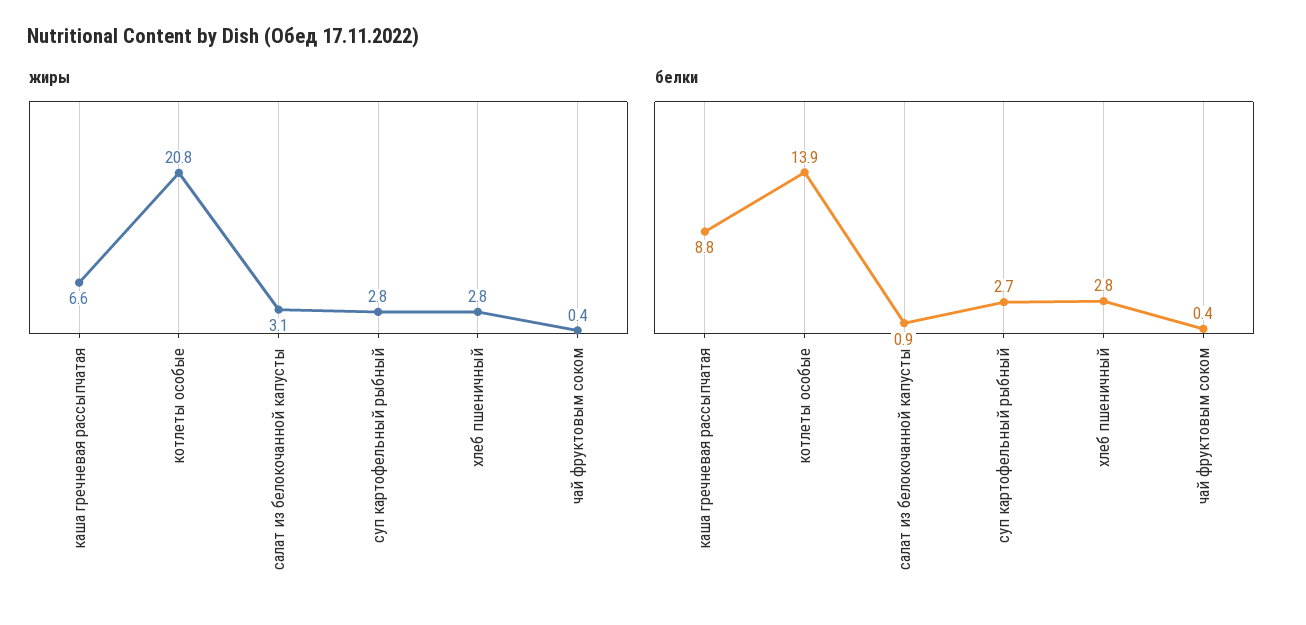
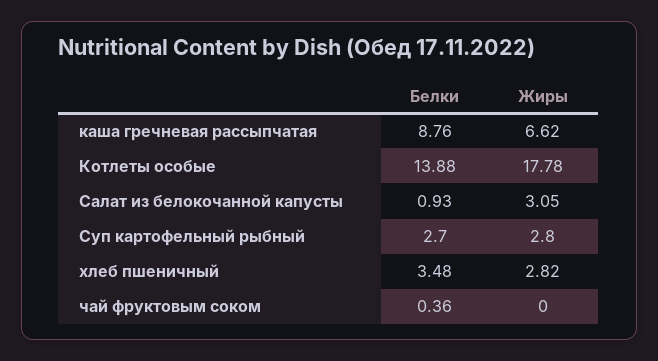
жиры, котлеты особые: 20.8 -> 17.78
жиры, чай фруктовым соком: 0.4 -> 0
белки, хлеб пшеничный: 2.8 -> 3.48

